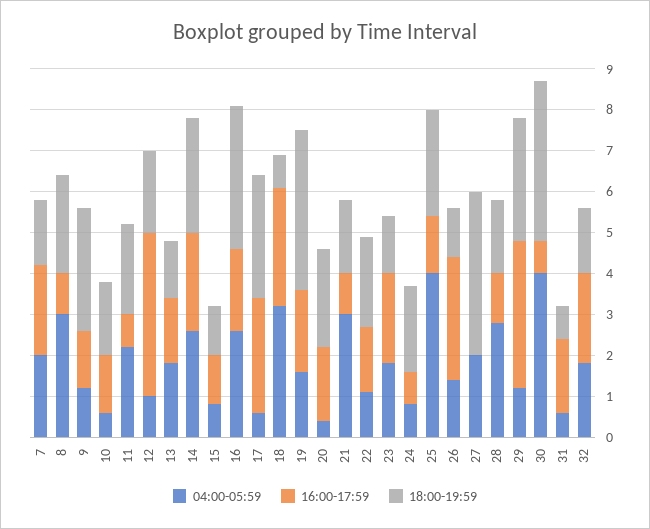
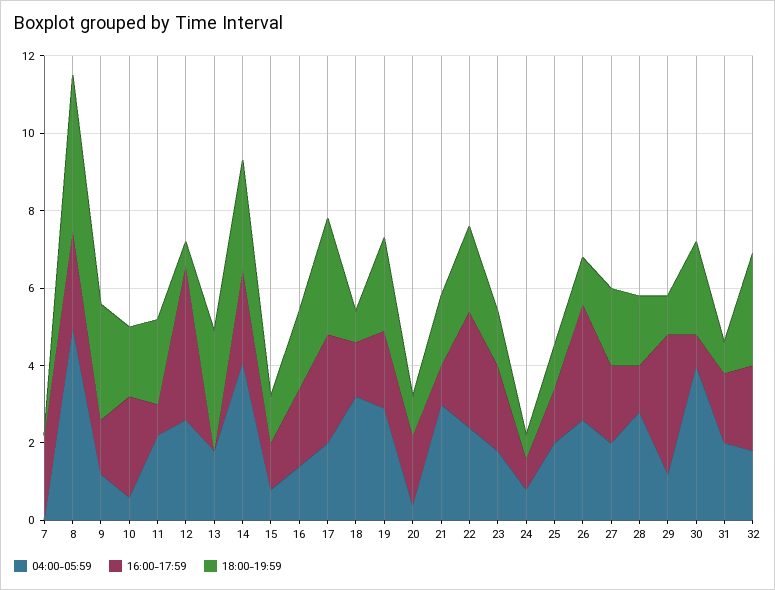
04:00-05:59, 7: 2 -> 0
18:00-19:59, 7: 1.5 -> 0
04:00-05:59, 8: 3 -> 5
16:00-17:59, 8: 1 -> 2.5
18:00-19:59, 8: 2.5 -> 4
16:00-17:59, 10: 1.5 -> 2.5
04:00-05:59, 12: 1 -> 2.5
18:00-19:59, 12: 2 -> 0.5
16:00-17:59, 13: 1.5 -> 0
18:00-19:59, 13: 1.5 -> 3
04:00-05:59, 14: 2.5 -> 4
04:00-05:59, 16: 2.5 -> 1.5
18:00-19:59, 16: 3.5 -> 2
04:00-05:59, 17: 0.5 -> 2
16:00-17:59, 18: 3 -> 1.5
04:00-05:59, 19: 1.5 -> 3
18:00-19:59, 19: 4 -> 2.5
18:00-19:59, 20: 2.5 -> 1
04:00-05:59, 22: 1 -> 2.5
16:00-17:59, 22: 1.5 -> 3
18:00-19:59, 24: 2 -> 0.5
04:00-05:59, 25: 4 -> 2
18:00-19:59, 25: 2.5 -> 1
04:00-05:59, 26: 1.5 -> 2.5
16:00-17:59, 27: 0 -> 2
18:00-19:59, 27: 4 -> 2
18:00-19:59, 29: 3 -> 1
18:00-19:59, 30: 4 -> 2.5
04:00-05:59, 31: 0.5 -> 2
18:00-19:59, 32: 1.5 -> 3

